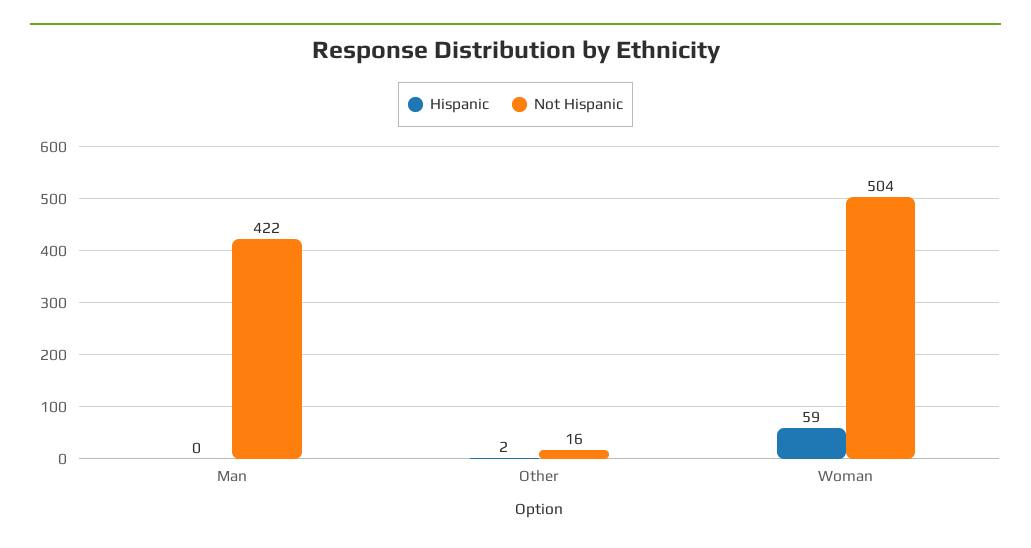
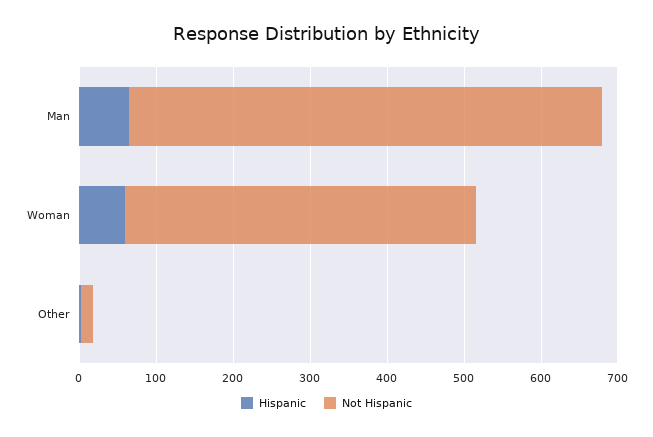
Hispanic, Man: 0 -> 60
Not Hispanic, Man: 422 -> 620
Not Hispanic, Woman: 504 -> 460

